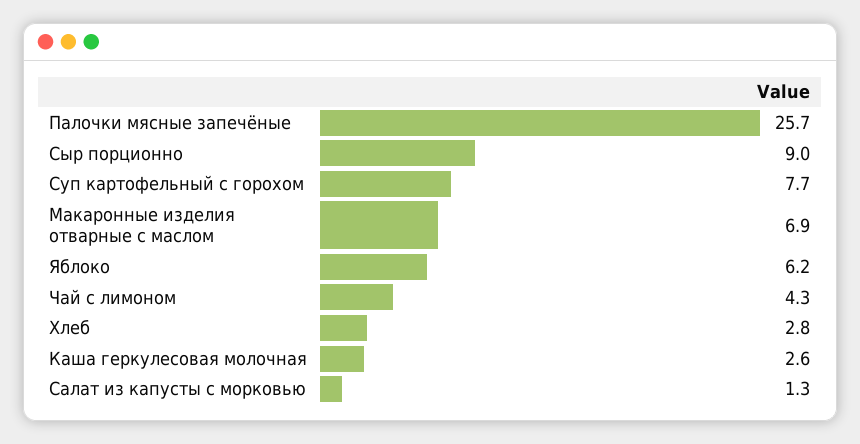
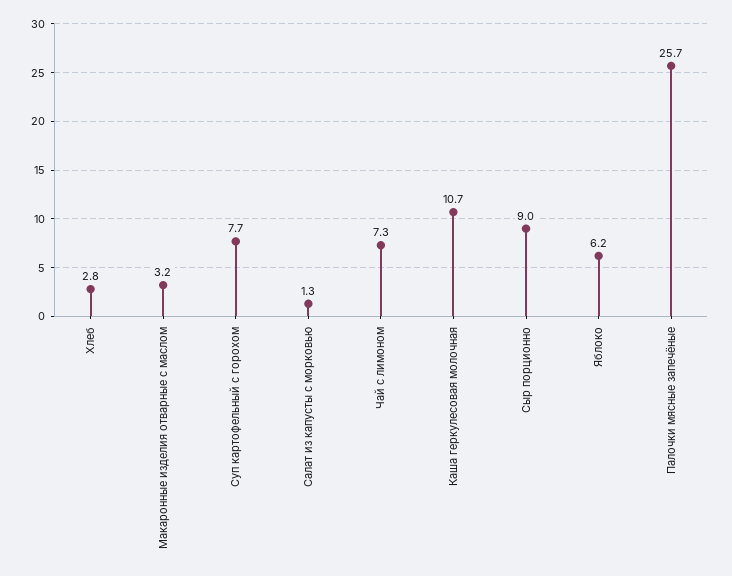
Макаронные изделия отварные с маслом: 6.9 -> 3.2
Чай с лимоном: 4.3 -> 7.3
Каша геркулесовая молочная: 2.6 -> 10.7

